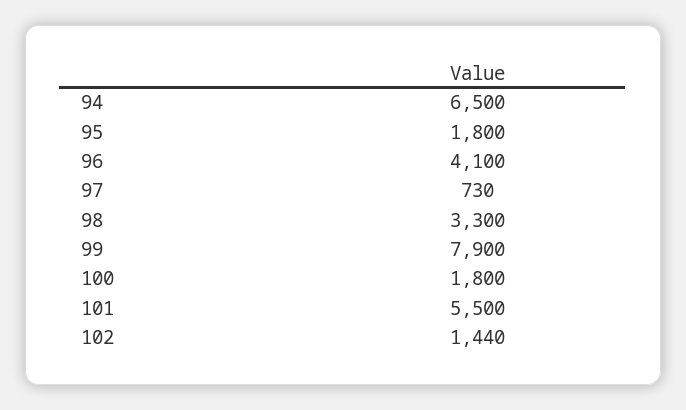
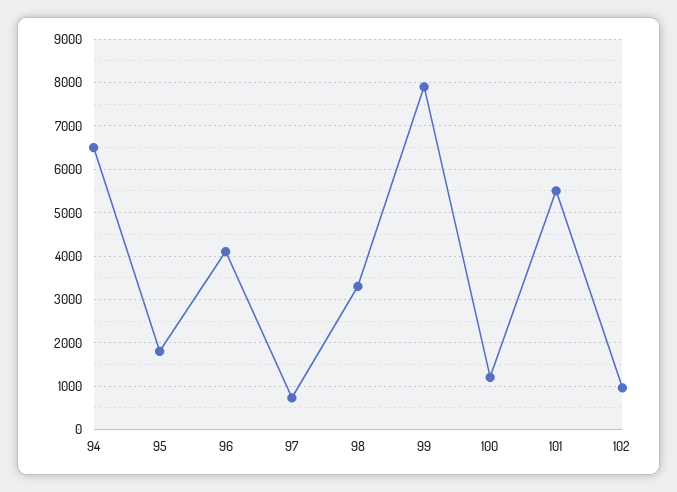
100: 1800 -> 1200
102: 1440 -> 1000

